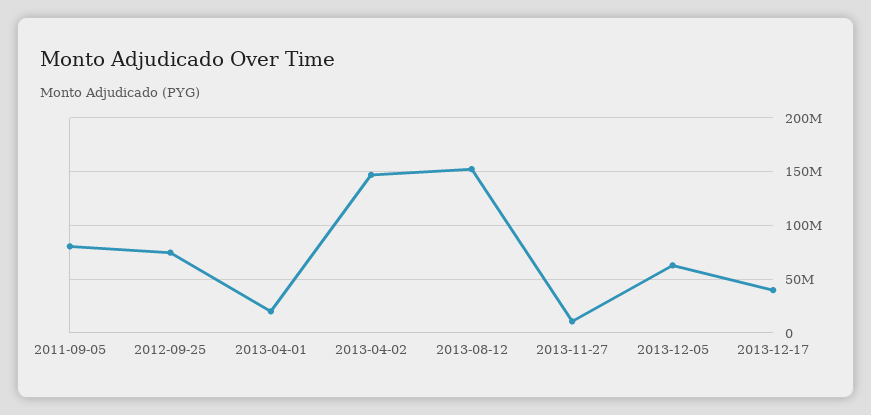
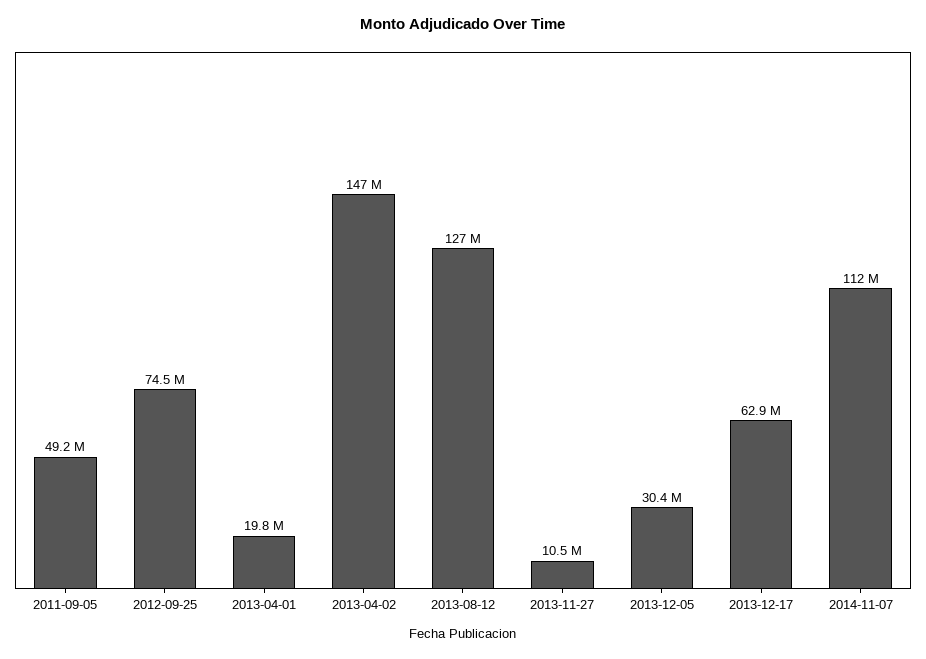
2011-09-05: 80000000 -> 49200000
2013-08-12: 150000000 -> 127000000
2013-12-05: 60000000 -> 30400000
2013-12-17: 40000000 -> 62900000
2014-11-07: none -> 112000000

